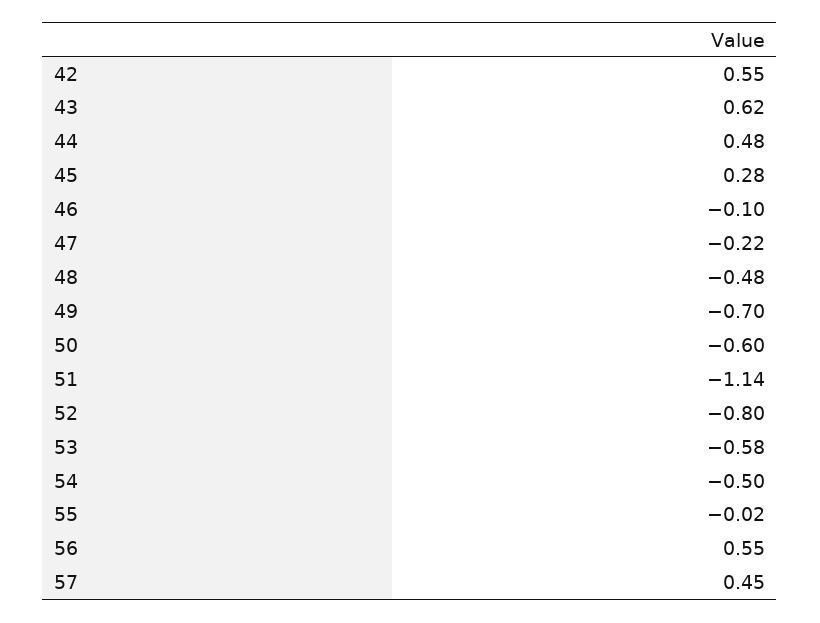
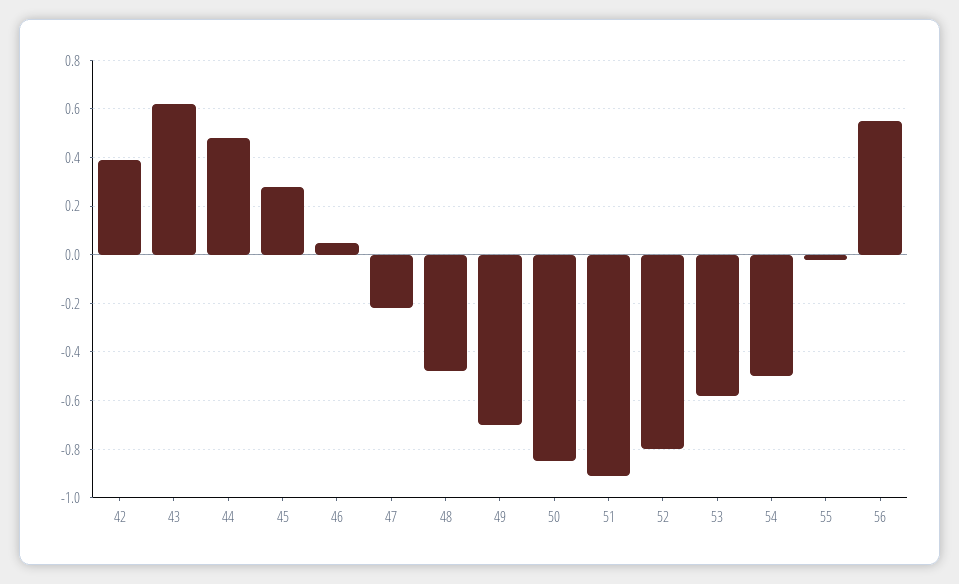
42: 0.55 -> 0.4
46: -0.1 -> 0.05
50: -0.6 -> -0.85
51: -1.14 -> -0.9
57: 0.45 -> none

